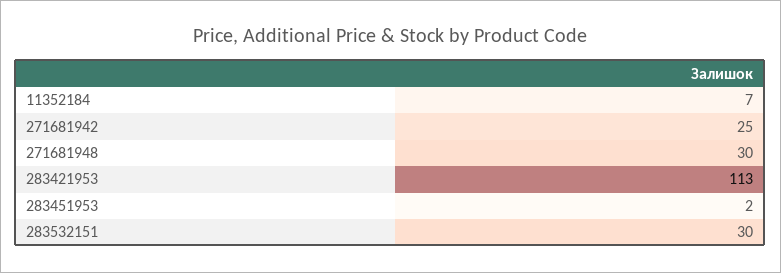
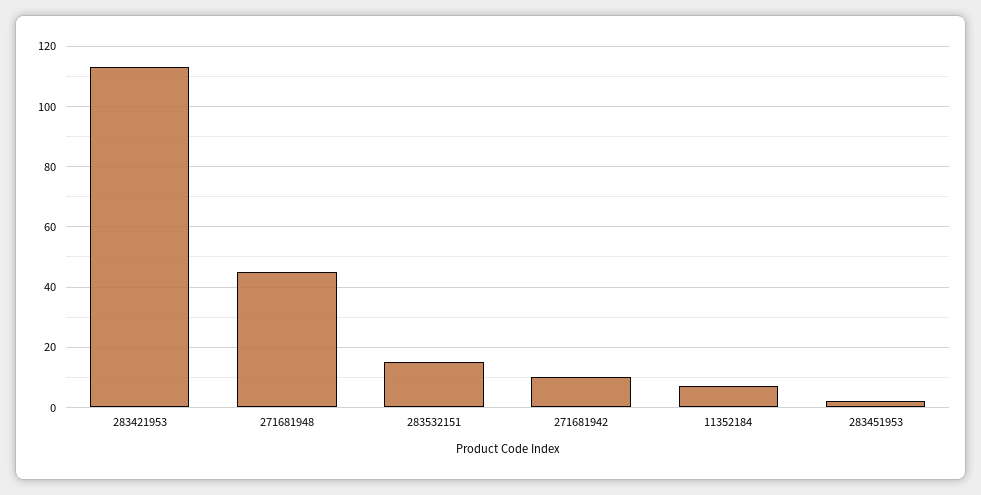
271681942: 25 -> 10
271681948: 30 -> 45
283532151: 30 -> 15

